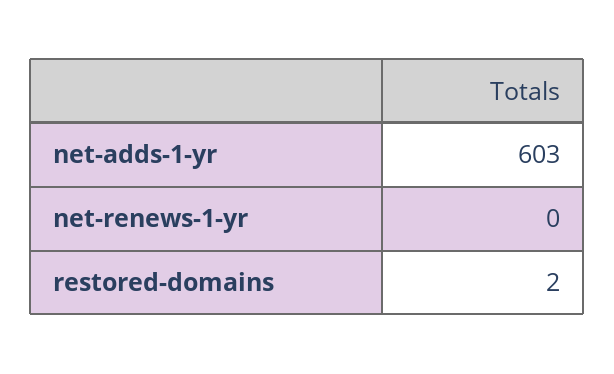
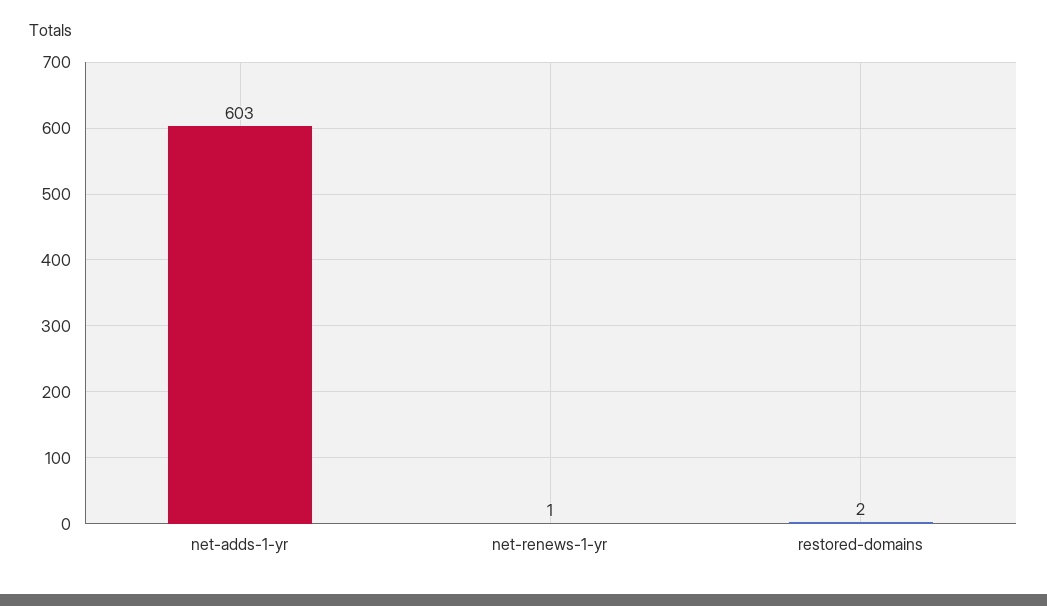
net-renews-1-yr: 0 -> 1

